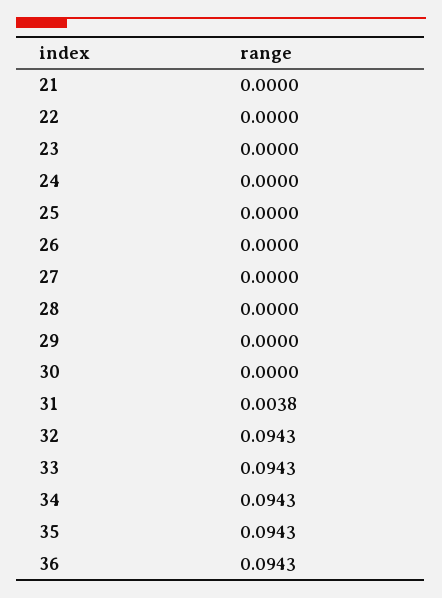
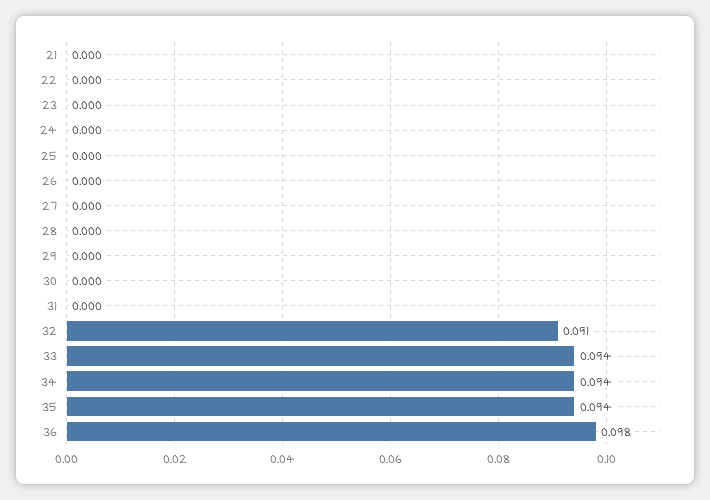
31: 0.0038 -> 0
32: 0.0943 -> 0.091
36: 0.0943 -> 0.098

